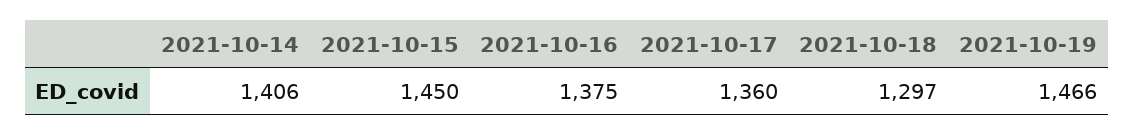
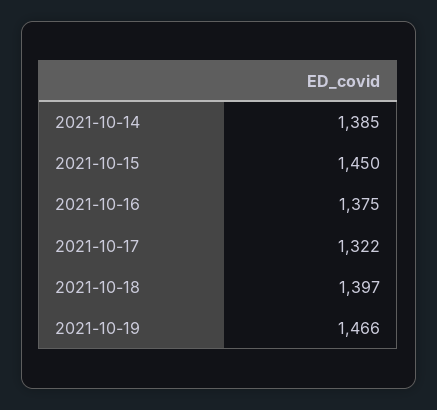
2021-10-14: 1406 -> 1385
2021-10-17: 1360 -> 1322
2021-10-18: 1297 -> 1397

